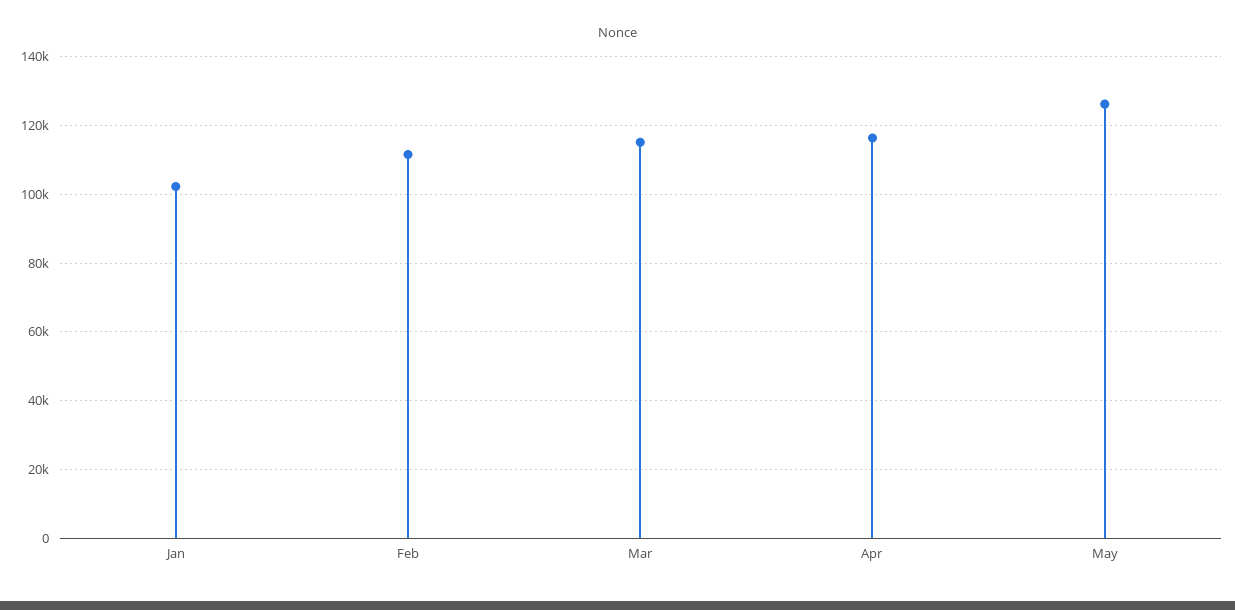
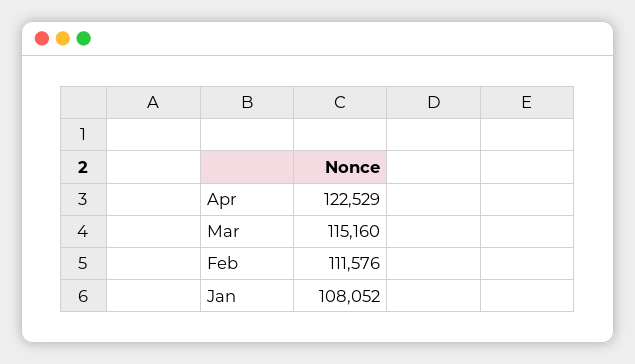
Jan: 102000 -> 108052
Apr: 116000 -> 122529
May: 126000 -> none

